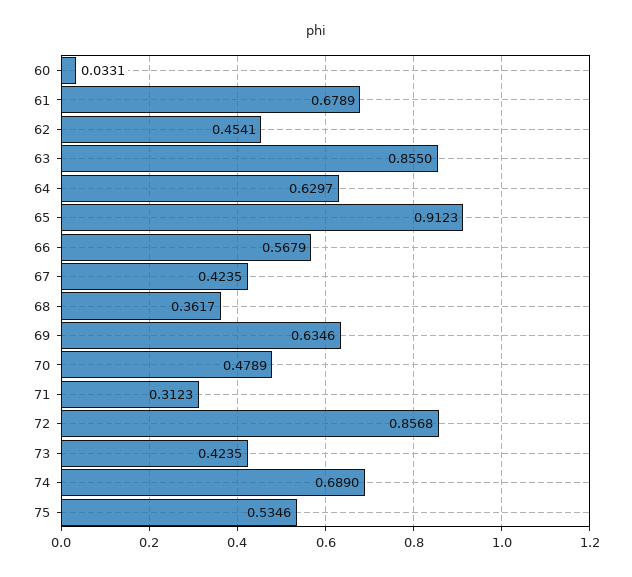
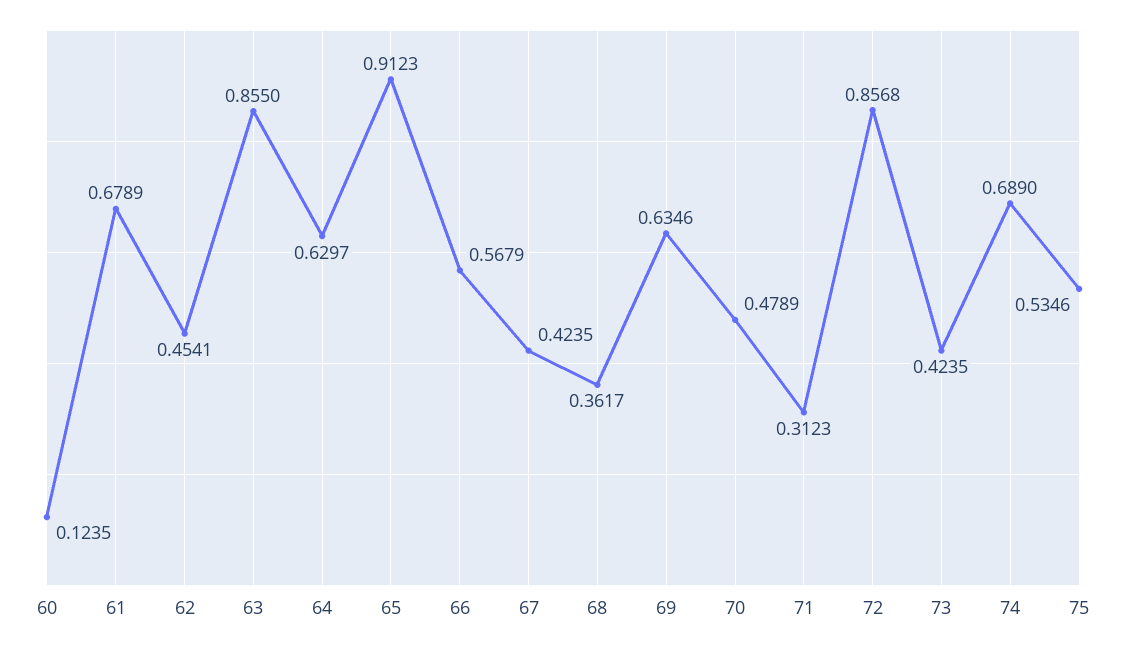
60: 0.0331 -> 0.1235

